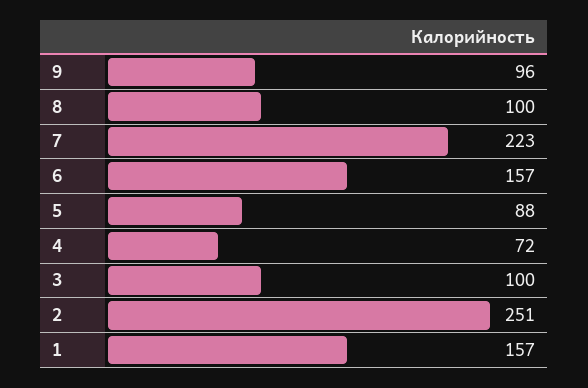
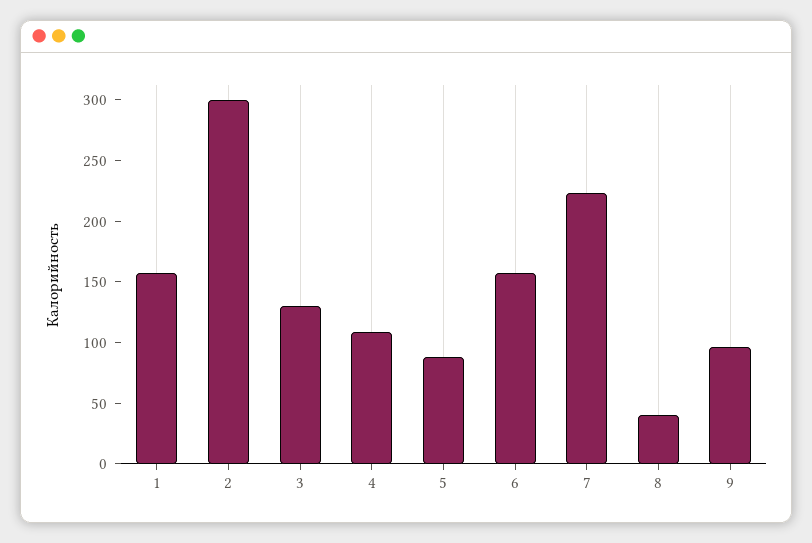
8: 100 -> 40
4: 72 -> 110
3: 100 -> 130
2: 251 -> 300

